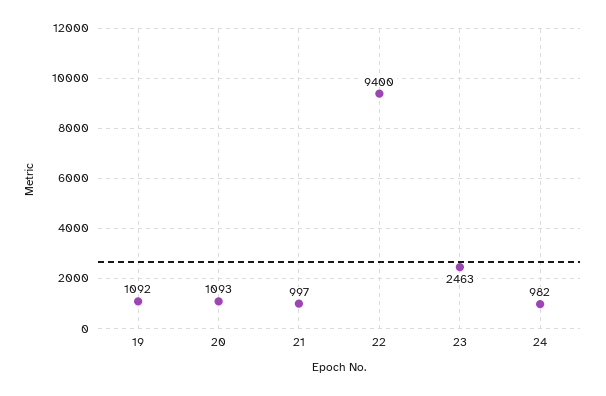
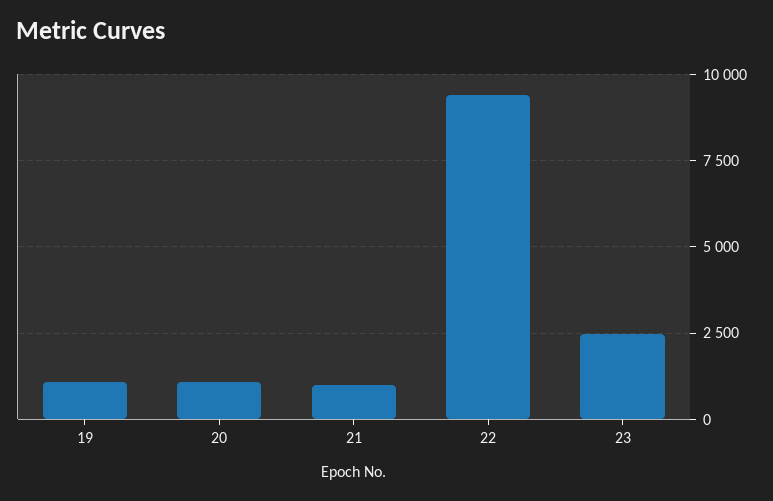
24: 982 -> none

